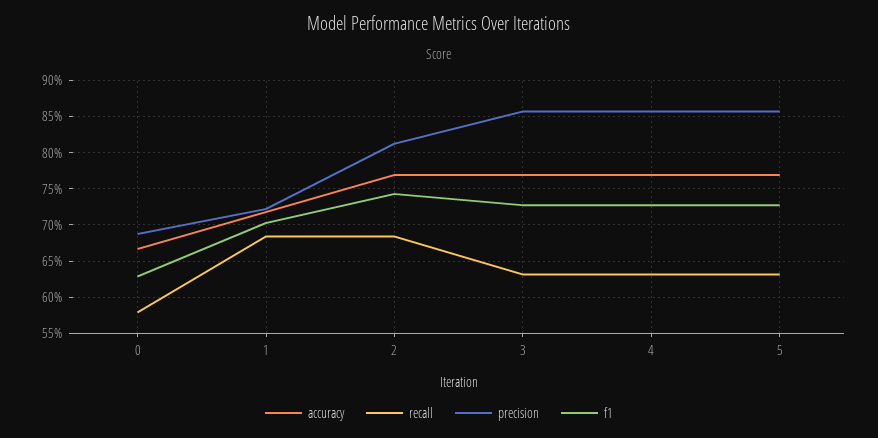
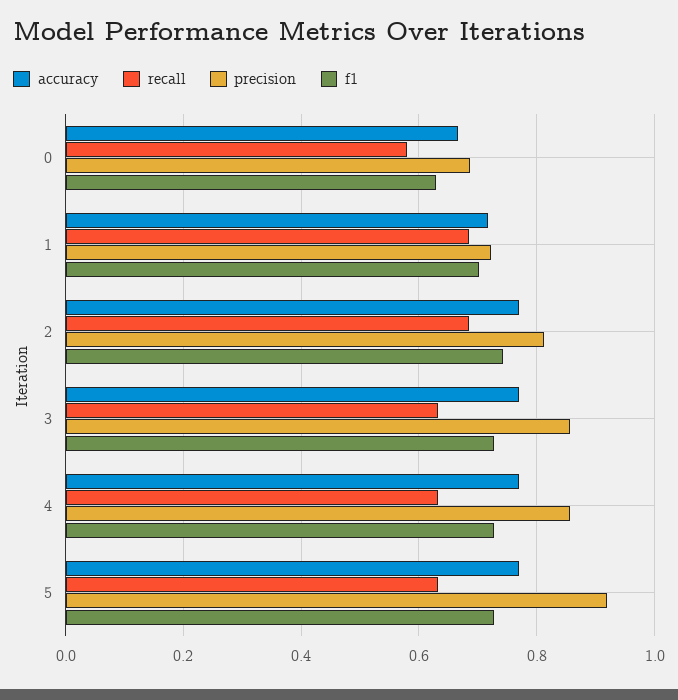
precision, 5: 0.86 -> 0.92

